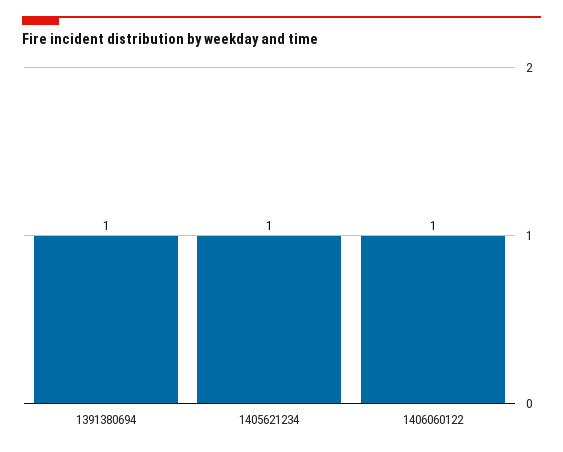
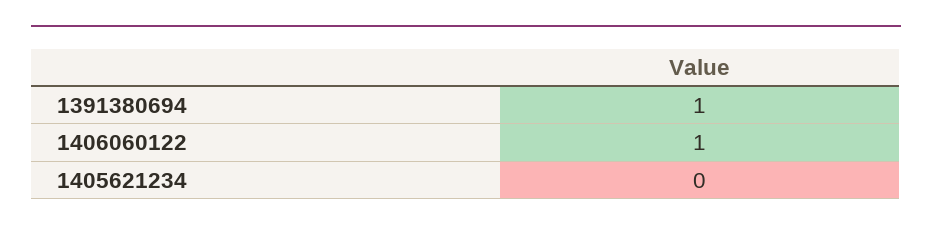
1405621234: 1 -> 0

